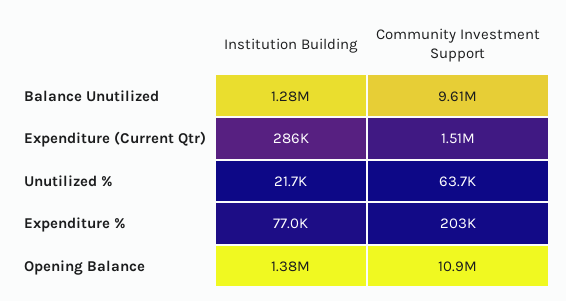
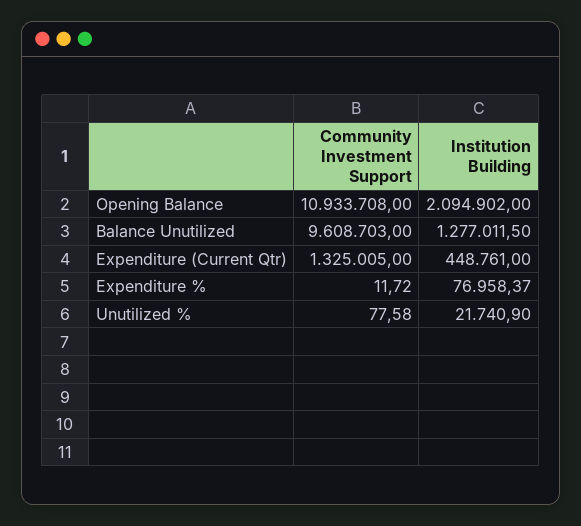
Institution Building, Expenditure (Current Qtr): 286000 -> 448761
Community Investment Support, Expenditure (Current Qtr): 1510000 -> 1325005
Community Investment Support, Unutilized %: 63700 -> 77.58
Community Investment Support, Expenditure %: 203000 -> 11.72
Institution Building, Opening Balance: 1380000 -> 2094902

